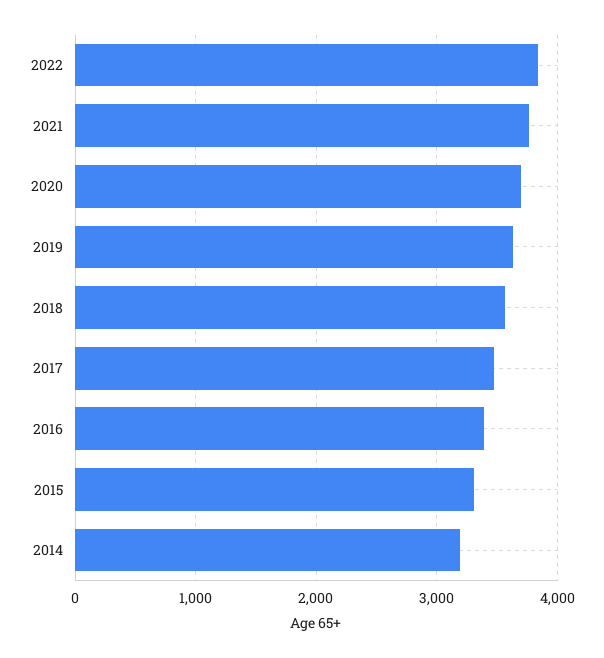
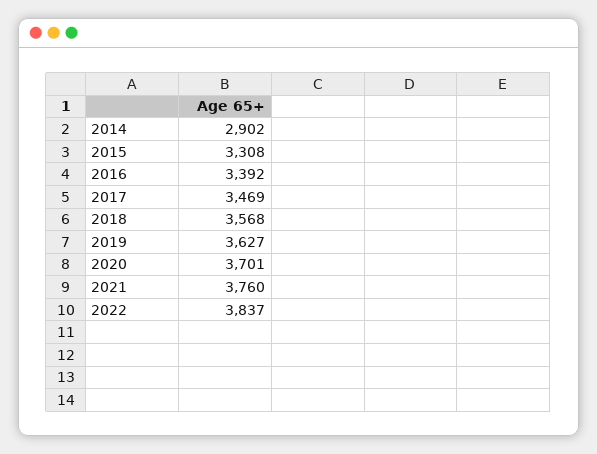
2014: 3200 -> 2902

